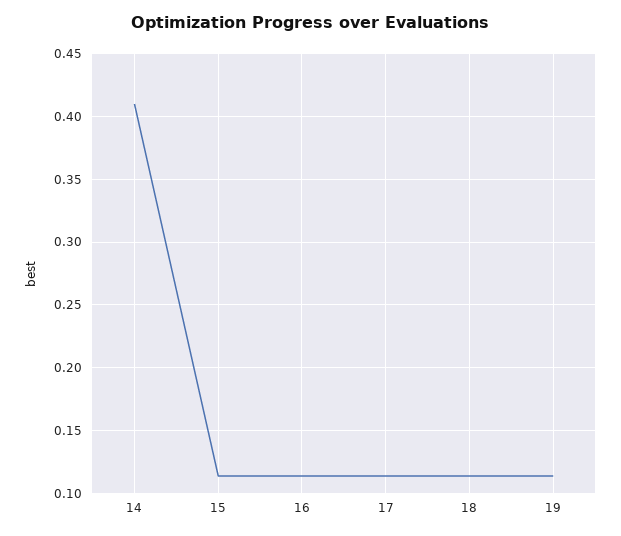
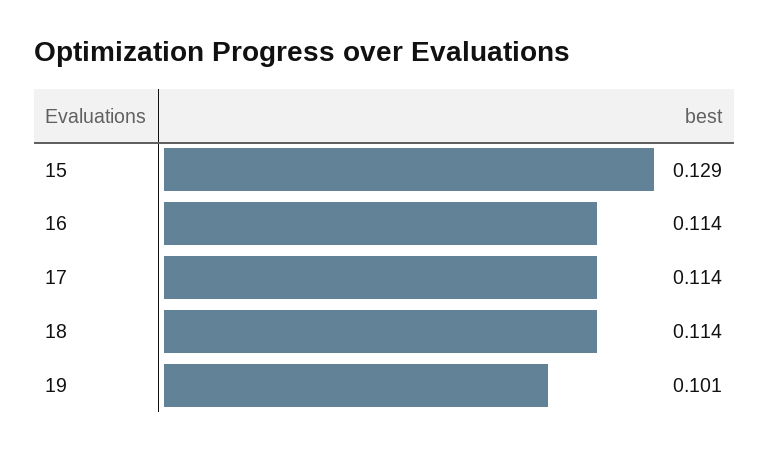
14: 0.41 -> none
15: 0.115 -> 0.129
19: 0.115 -> 0.101

